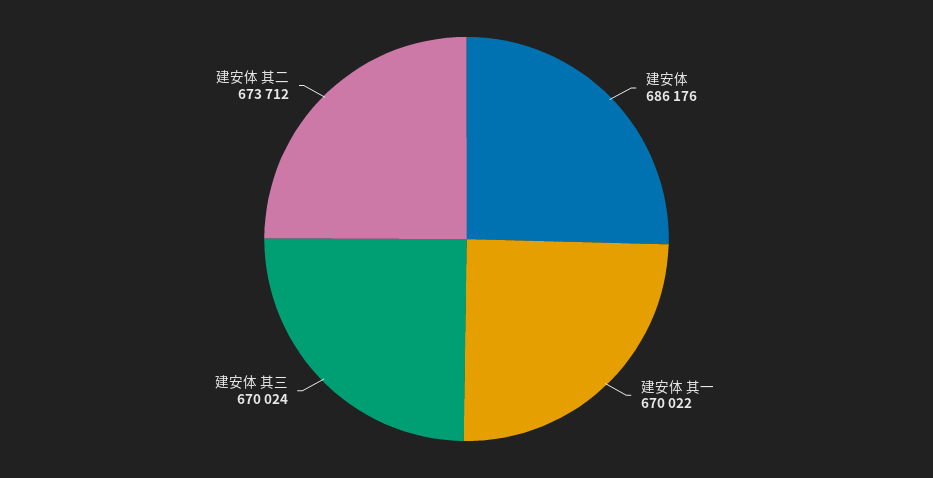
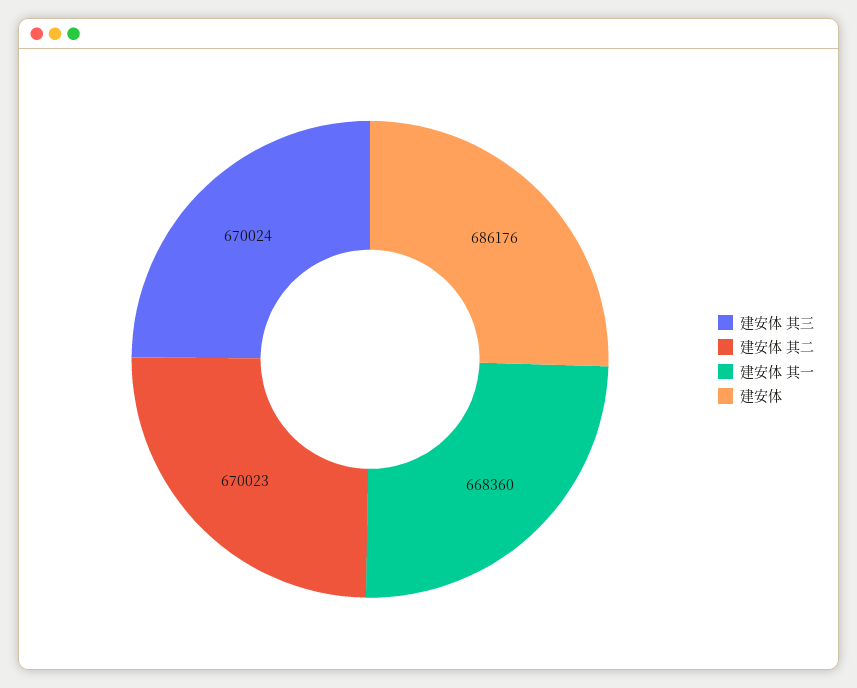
建安体 其一: 670022 -> 668360
建安体 其二: 673712 -> 670023

